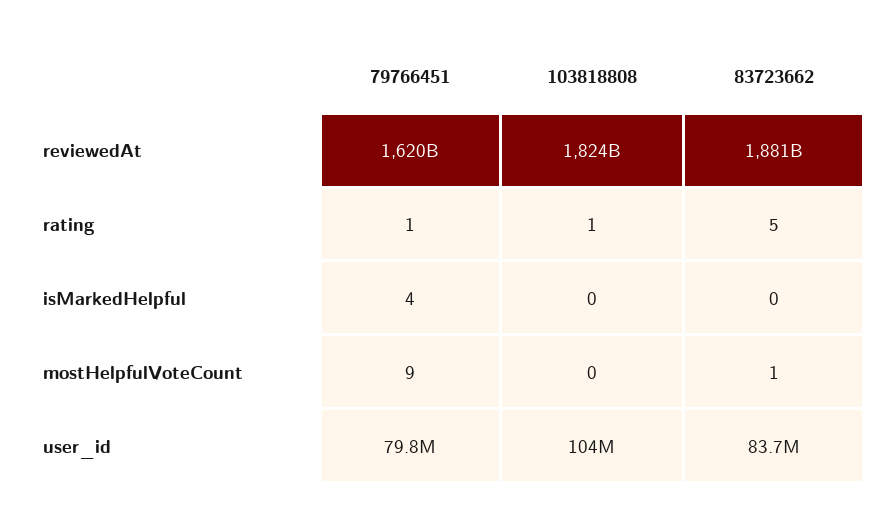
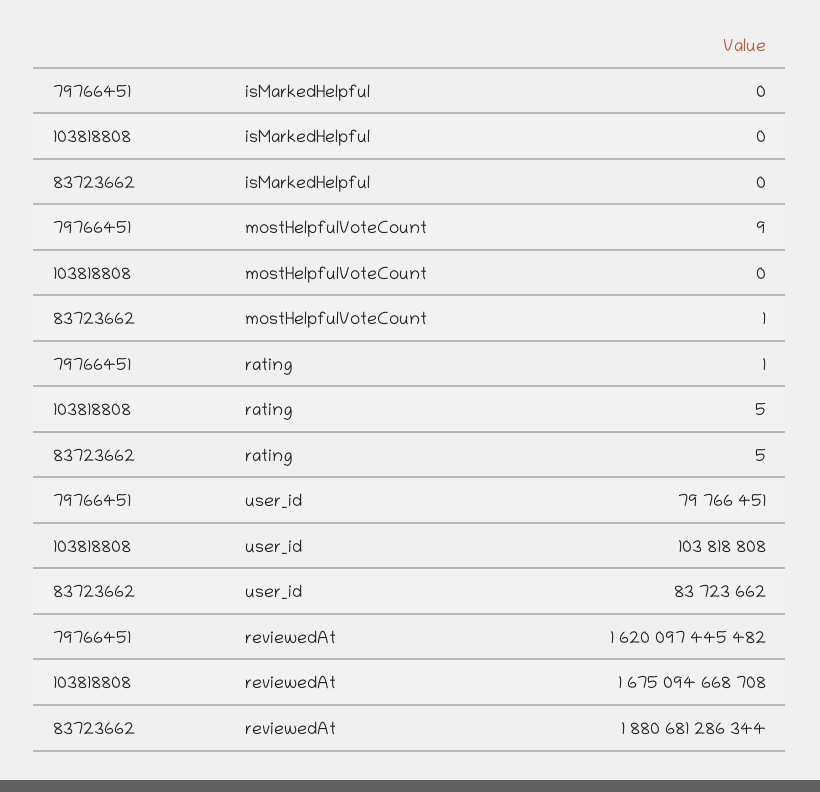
103818808, reviewedAt: 1824000000000 -> 1675094668708
103818808, rating: 1 -> 5
79766451, isMarkedHelpful: 4 -> 0

